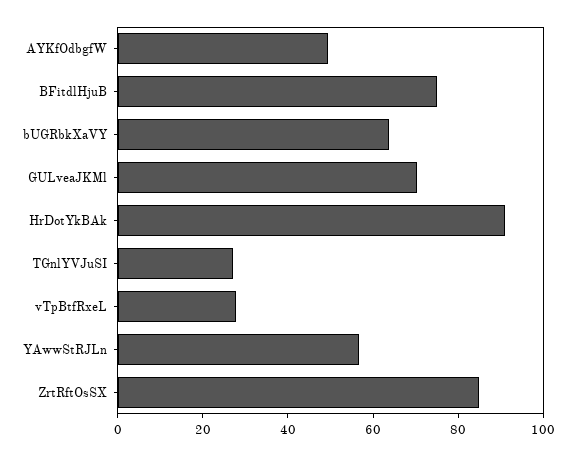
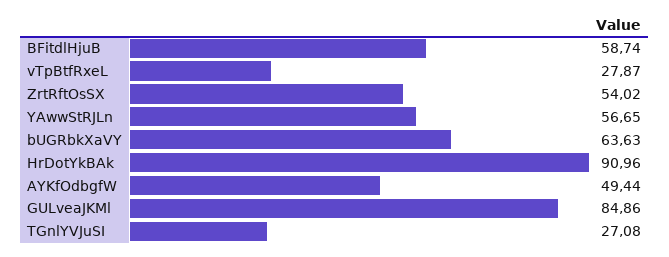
BFitdlHjuB: 75 -> 58.74
GULveaJKMl: 70 -> 84.86
ZrtRftOsSX: 85 -> 54.02

